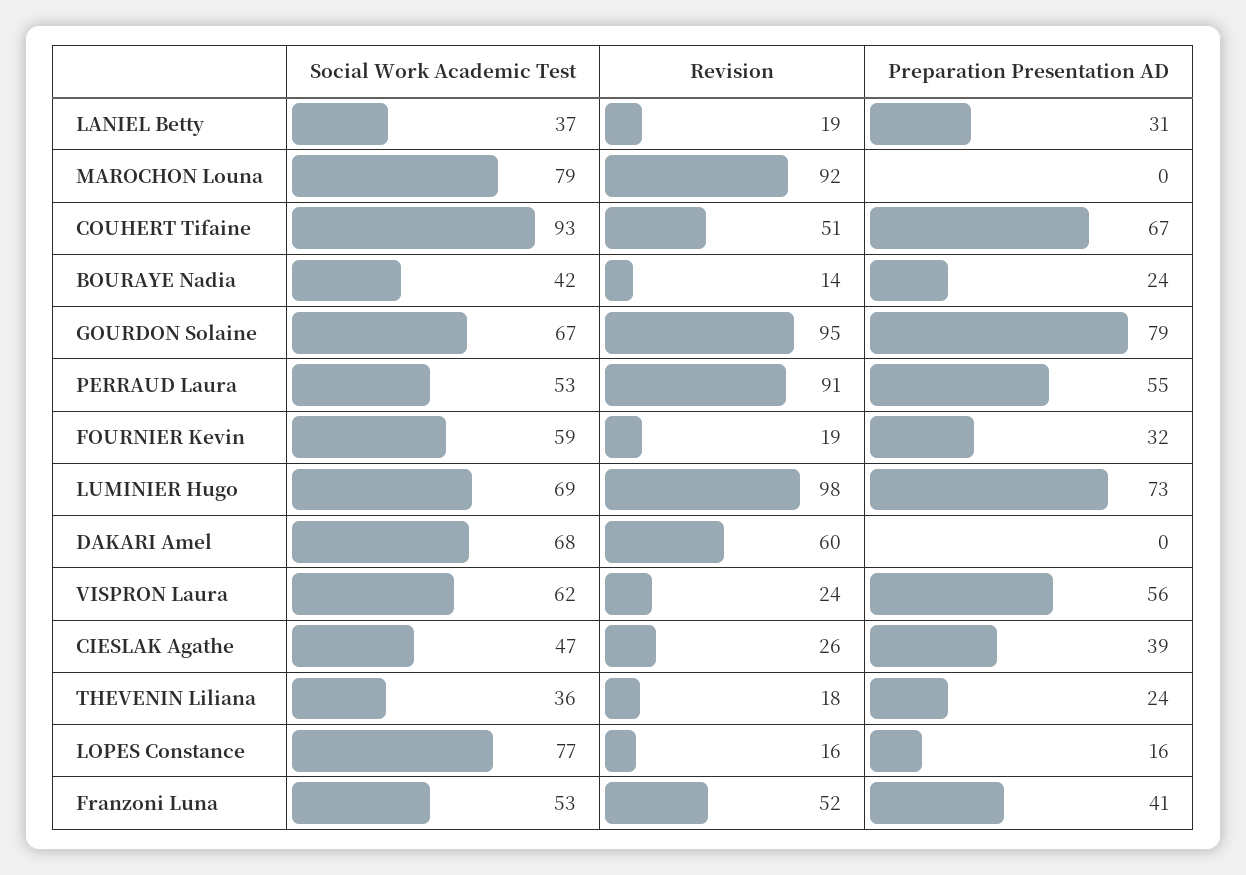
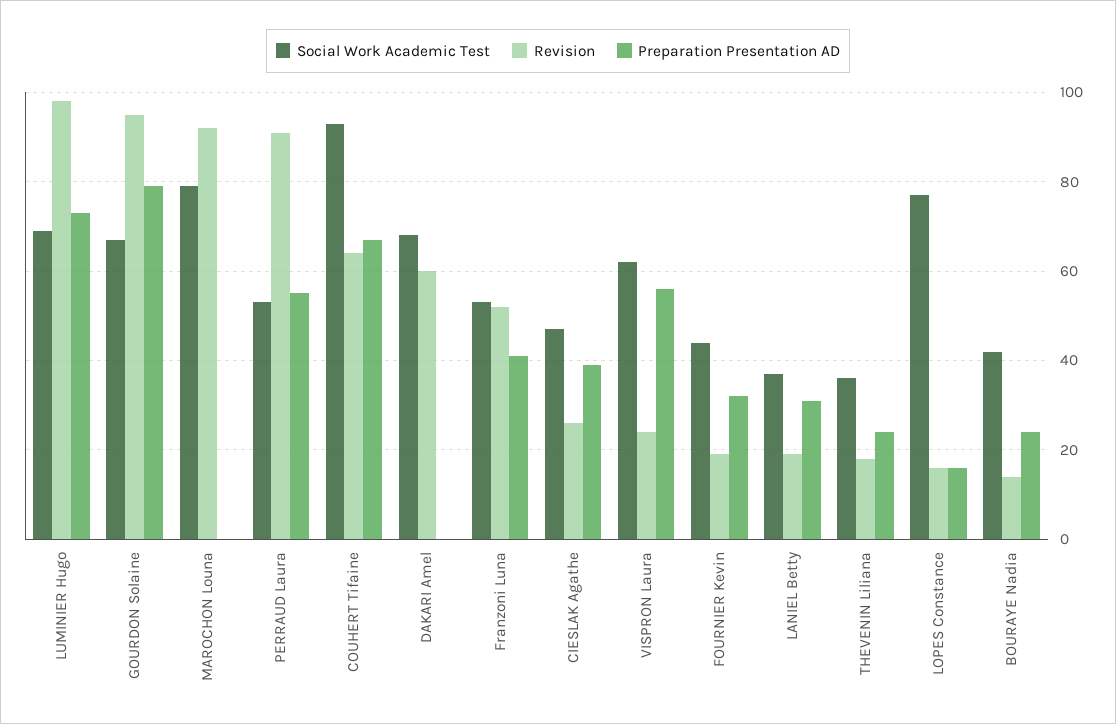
Revision, COUHERT Tifaine: 51 -> 65
Social Work Academic Test, FOURNIER Kevin: 59 -> 45

